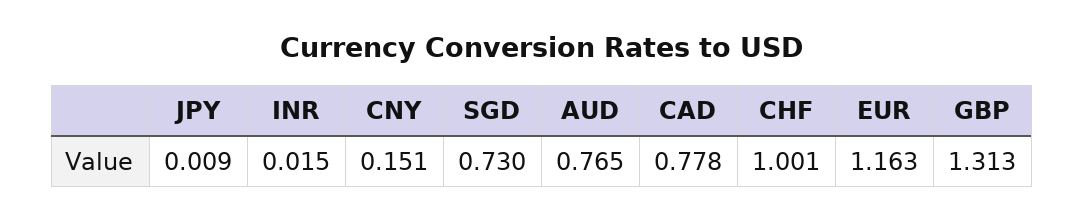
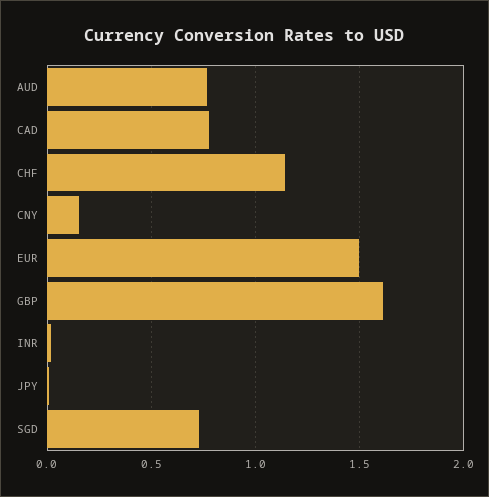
CHF: 1.001 -> 1.15
EUR: 1.163 -> 1.5
GBP: 1.313 -> 1.6

